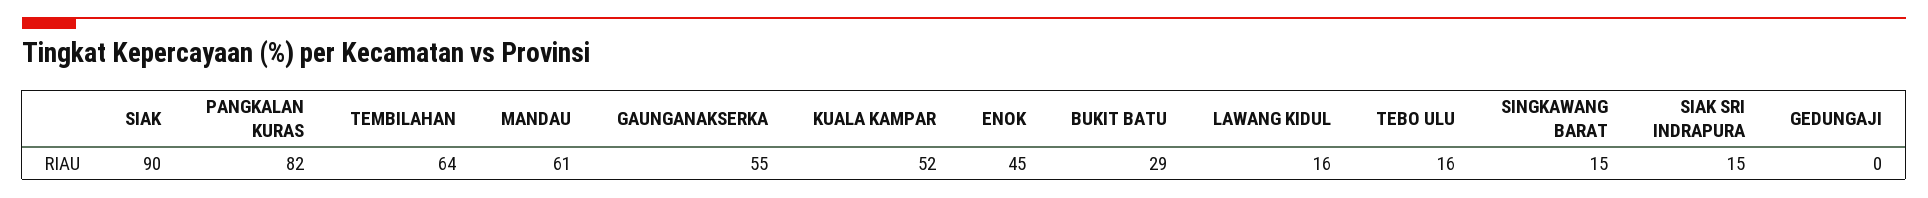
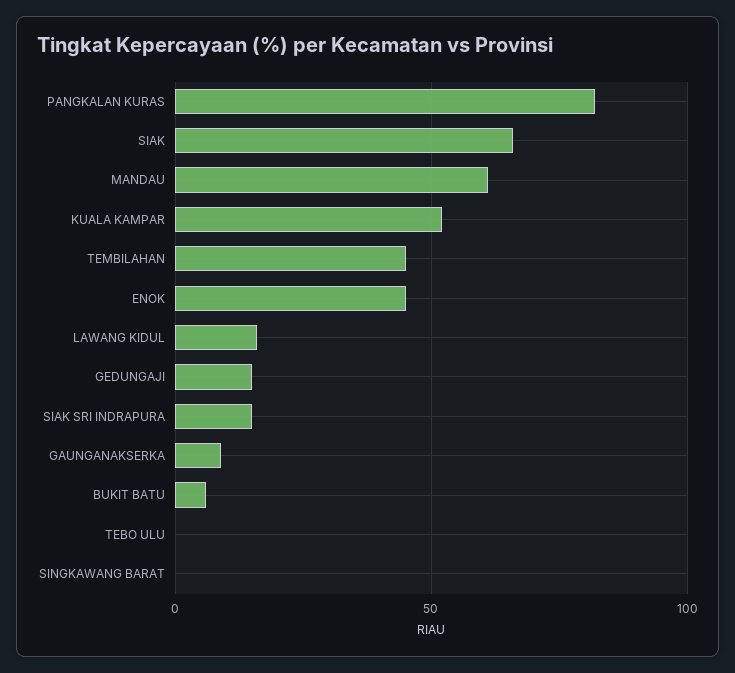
SIAK: 90 -> 65
TEMBILAHAN: 64 -> 45
GAUNGANAKSERKA: 55 -> 10
BUKIT BATU: 29 -> 5
TEBO ULU: 16 -> 0
SINGKAWANG BARAT: 15 -> 0
GEDUNGAJI: 0 -> 15

